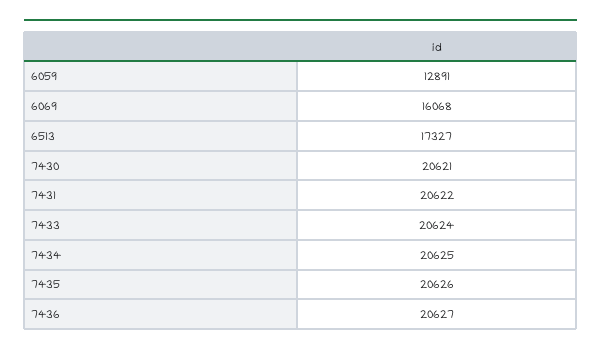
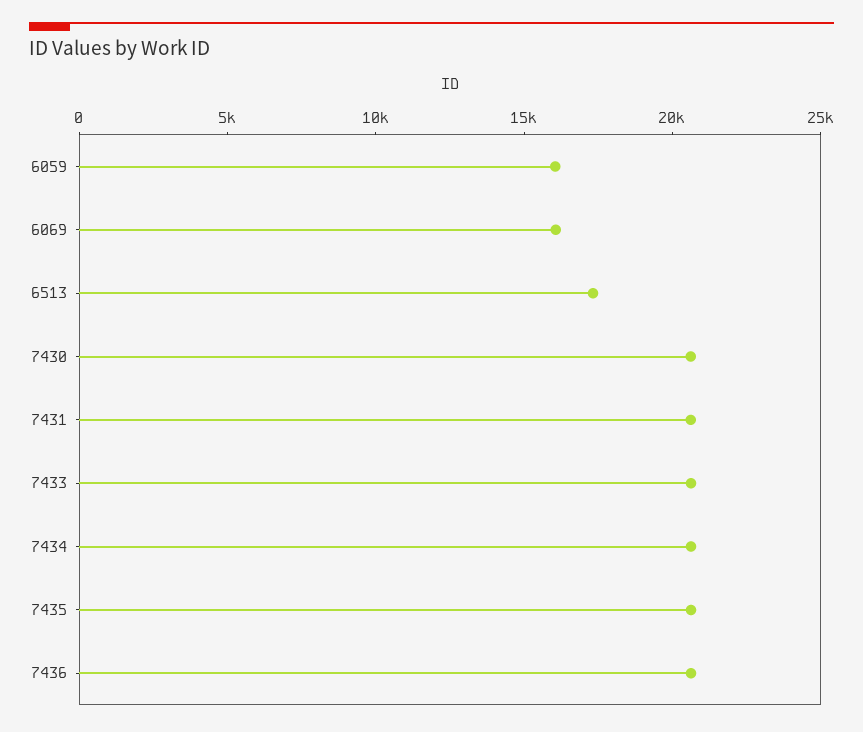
6059: 12891 -> 16000

